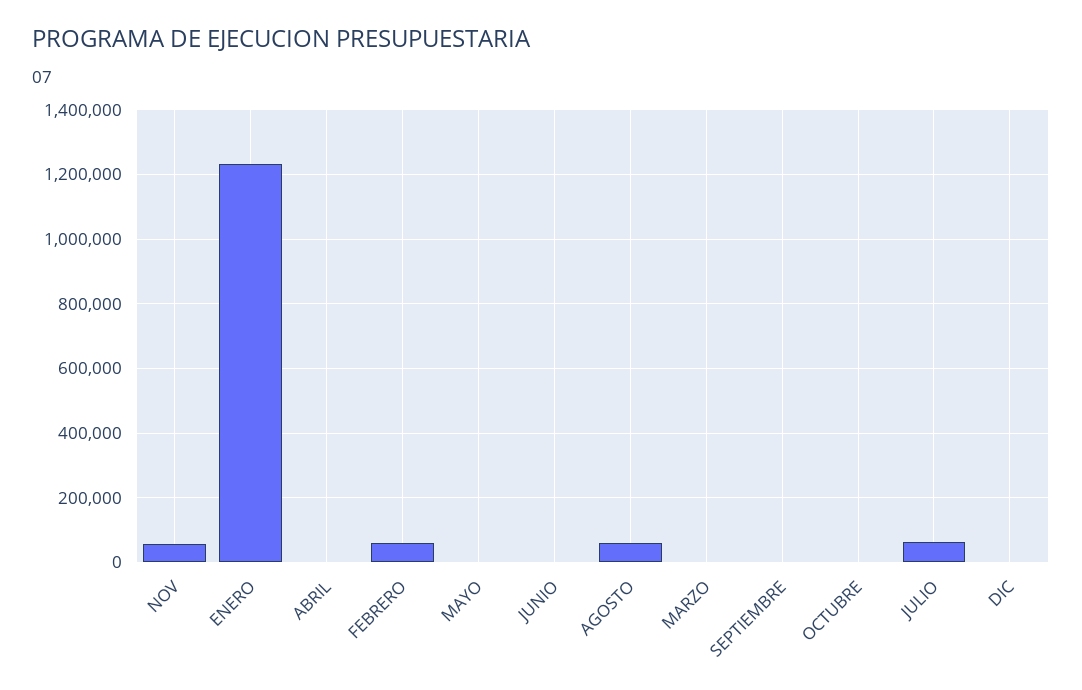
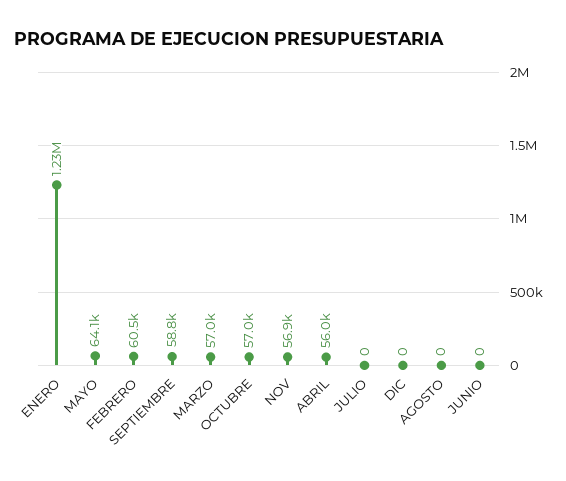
ABRIL: 0 -> 56000
MAYO: 0 -> 64100
AGOSTO: 60000 -> 0
MARZO: 0 -> 57000
SEPTIEMBRE: 0 -> 58800
OCTUBRE: 0 -> 57000
JULIO: 60000 -> 0

